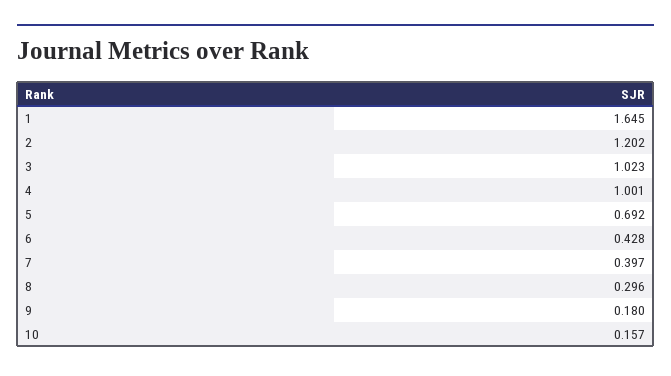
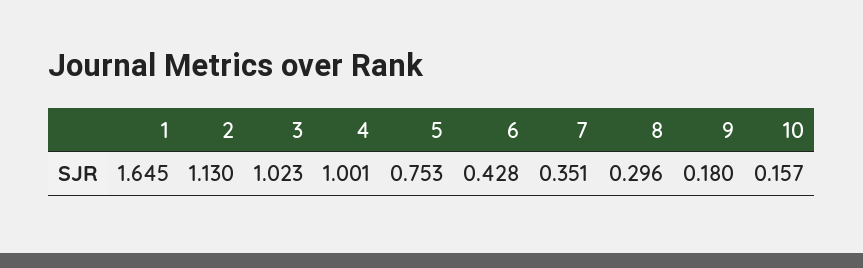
2: 1.202 -> 1.13
5: 0.692 -> 0.753
7: 0.397 -> 0.351

